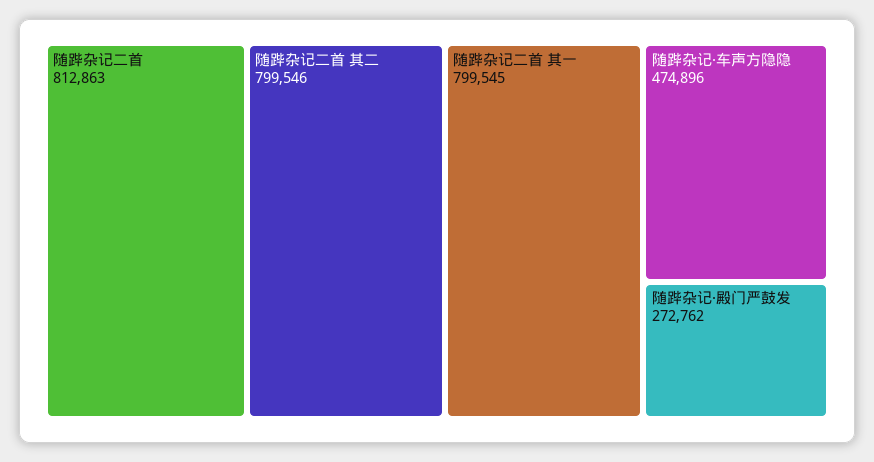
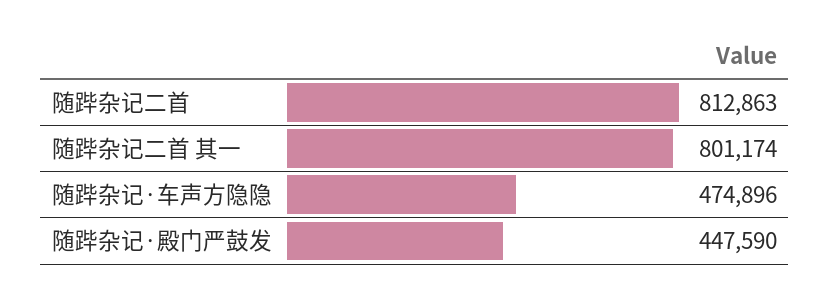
随跸杂记二首 其二: 799546 -> none
随跸杂记二首 其一: 799545 -> 801174
随跸杂记·殿门严鼓发: 272762 -> 447590

